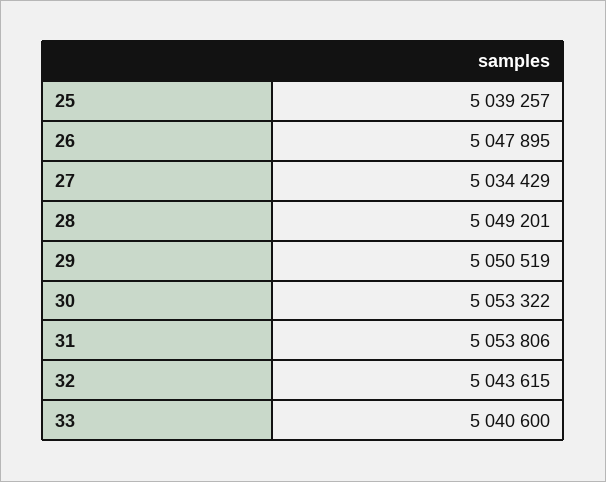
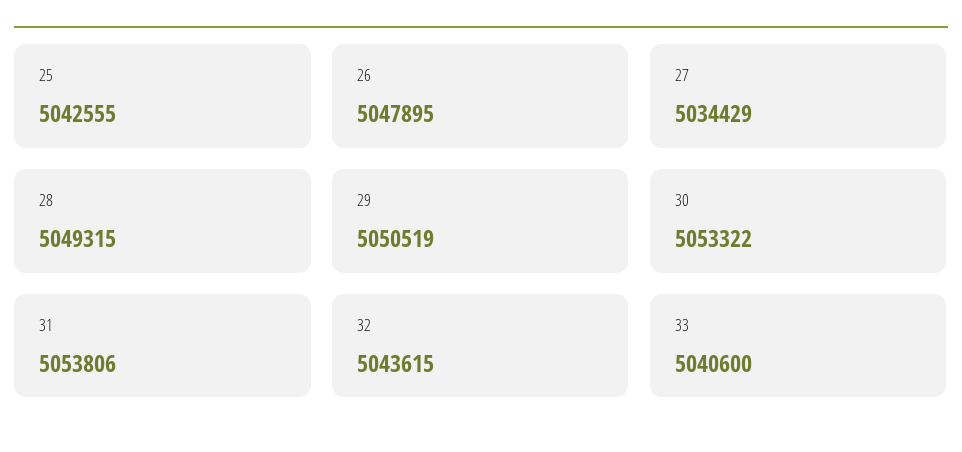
25: 5039257 -> 5042555
28: 5049201 -> 5049315

